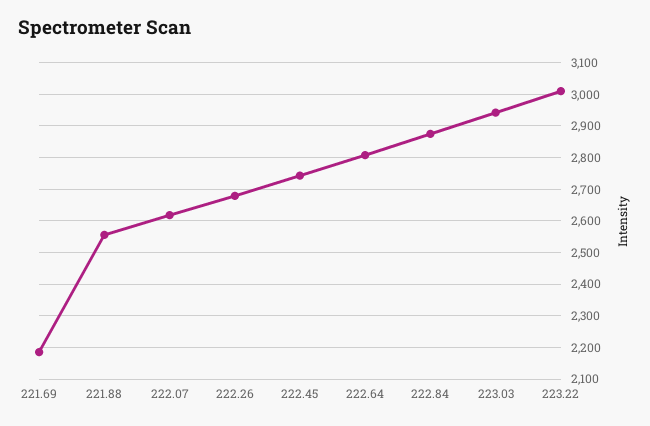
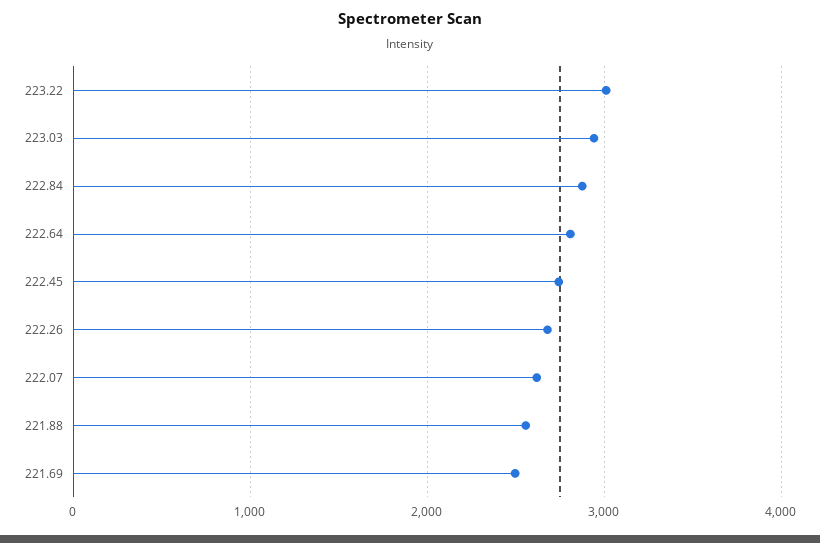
221.69: 2180 -> 2500

